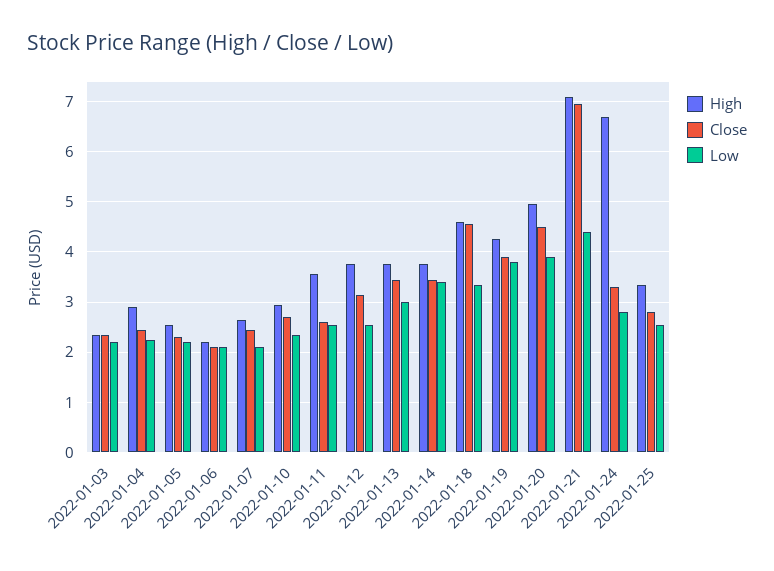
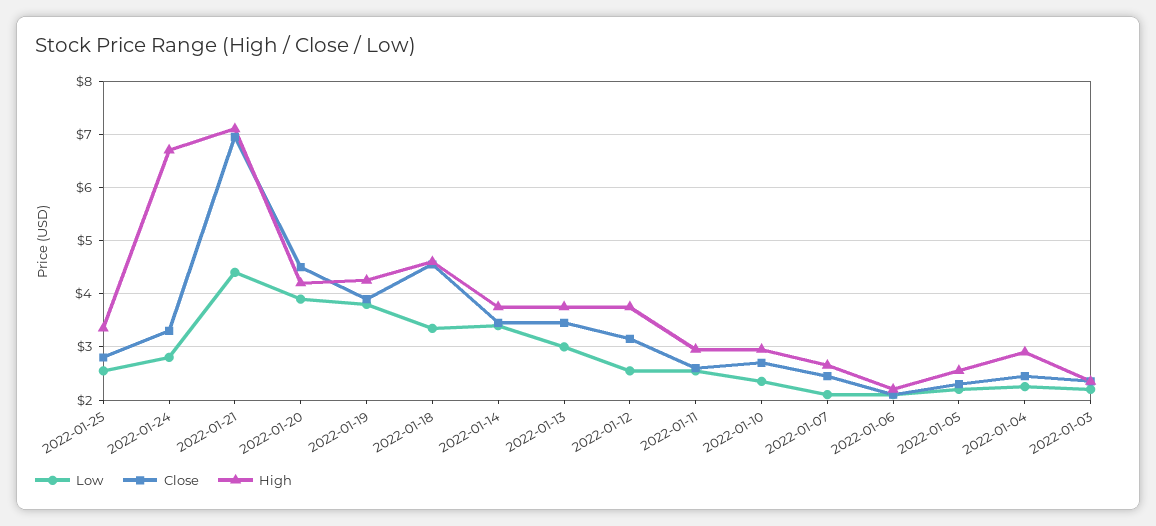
High, 2022-01-11: 3.6 -> 3
High, 2022-01-20: 5 -> 4.2

